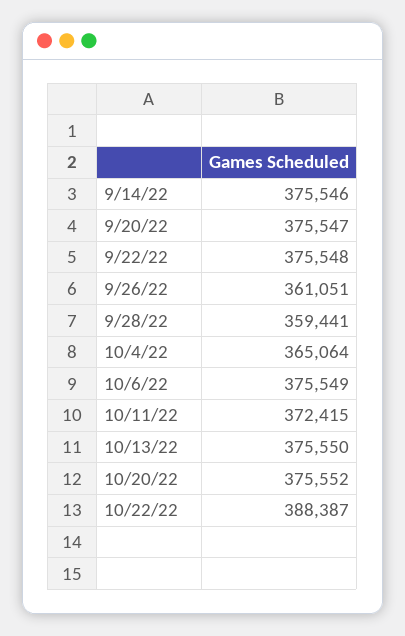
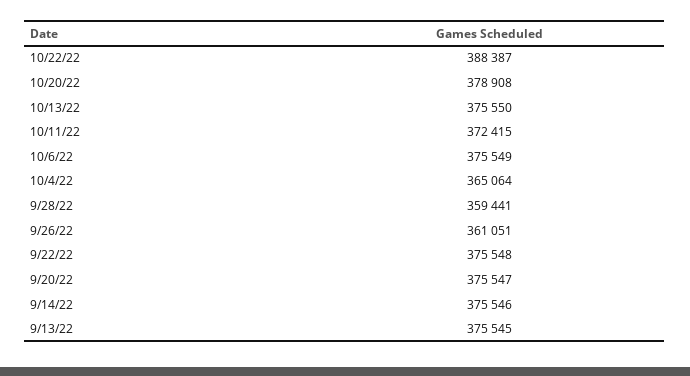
10/20/22: 375552 -> 378908
9/13/22: none -> 375545

